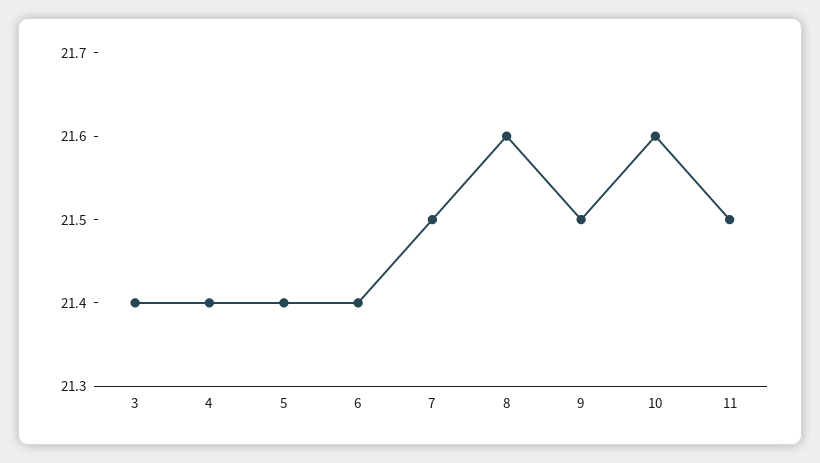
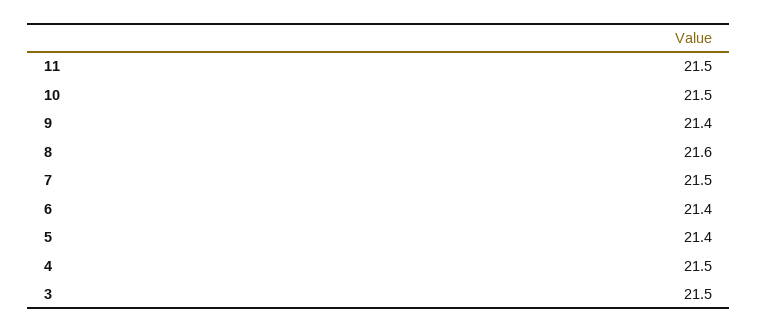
3: 21.4 -> 21.5
4: 21.4 -> 21.5
9: 21.5 -> 21.4
10: 21.6 -> 21.5

